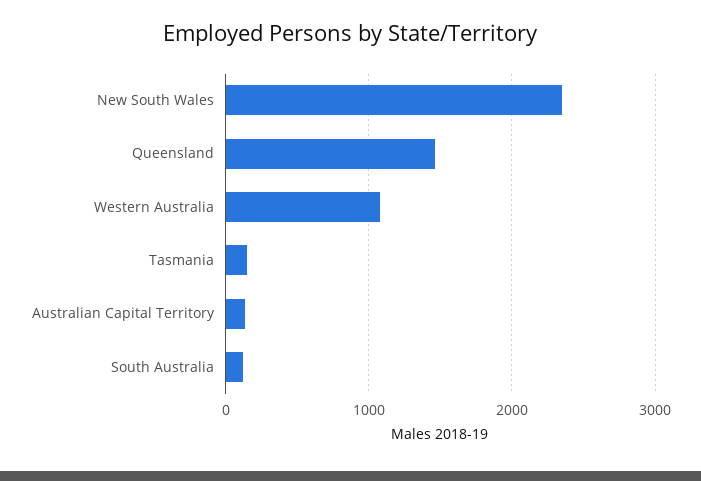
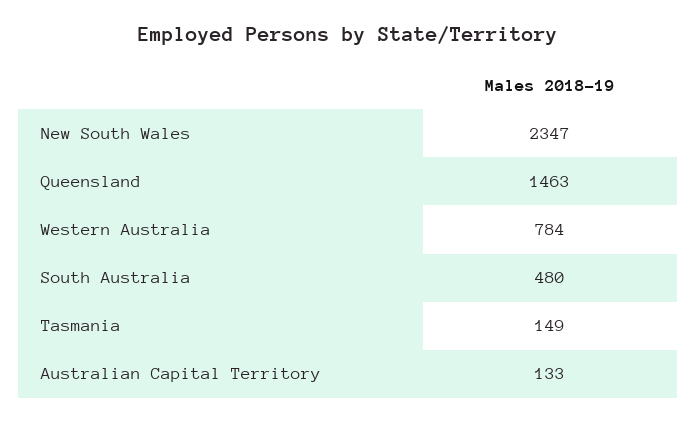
Western Australia: 1100 -> 784
South Australia: 100 -> 480

